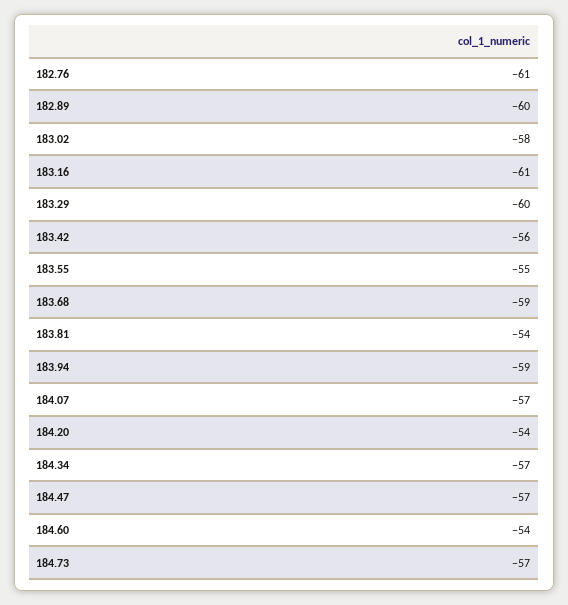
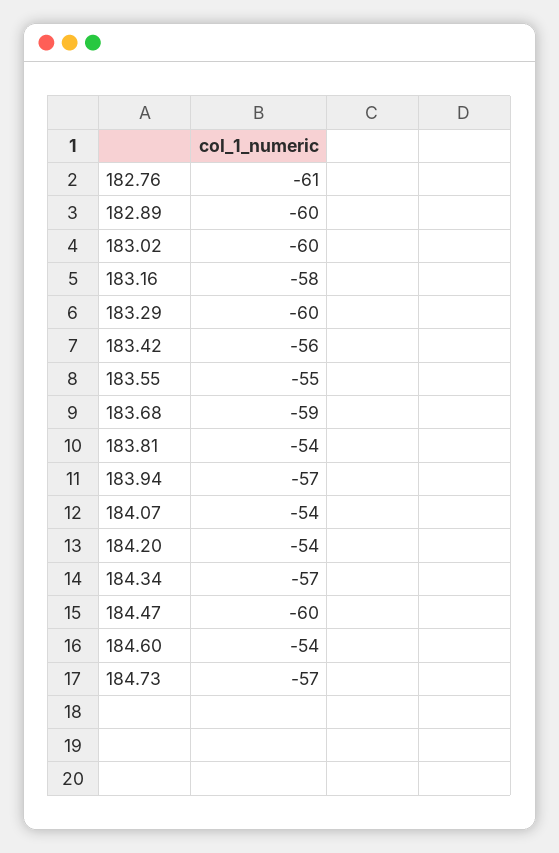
183.02: -58 -> -60
183.16: -61 -> -58
183.94: -59 -> -57
184.07: -57 -> -54
184.47: -57 -> -60

